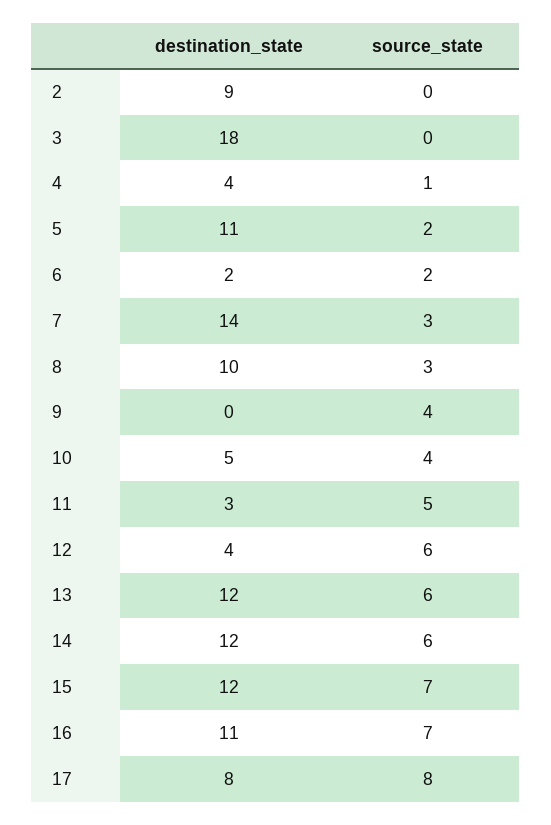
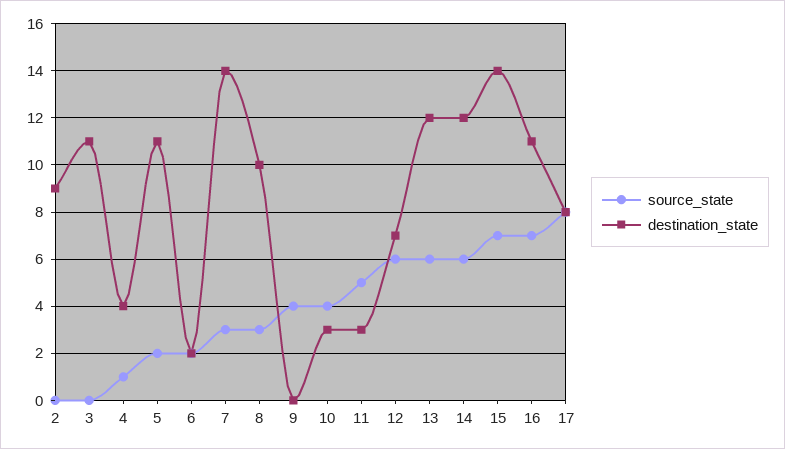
destination_state, 3: 18 -> 11
destination_state, 10: 5 -> 3
destination_state, 12: 4 -> 7
destination_state, 15: 12 -> 14

